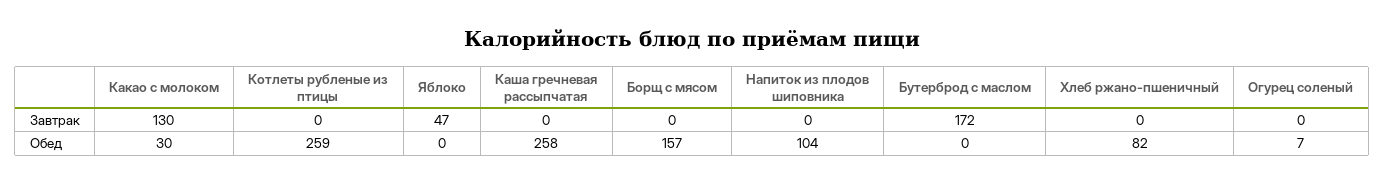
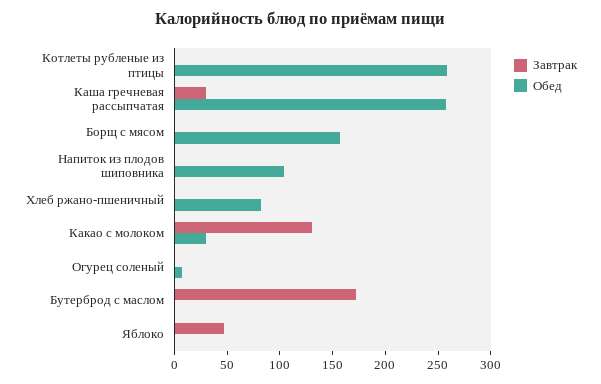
Завтрак, Каша гречневая рассыпчатая: 0 -> 30

